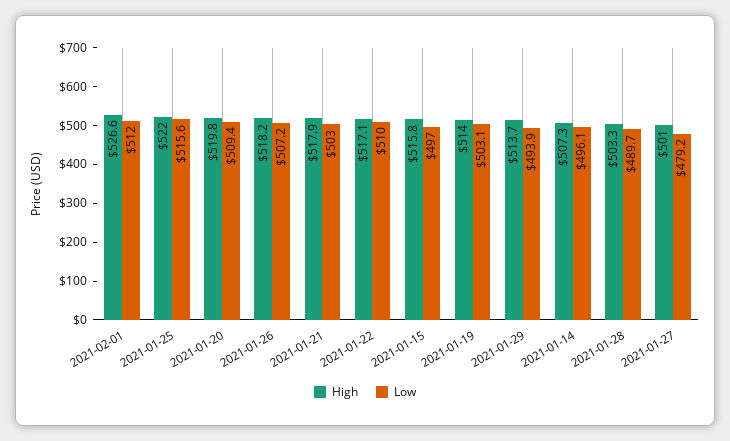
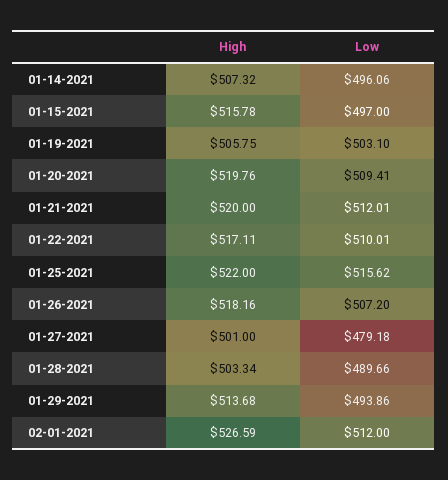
High, 2021-01-21: 517.9 -> 520
Low, 2021-01-21: 503 -> 512.01
High, 2021-01-19: 514 -> 505.75

